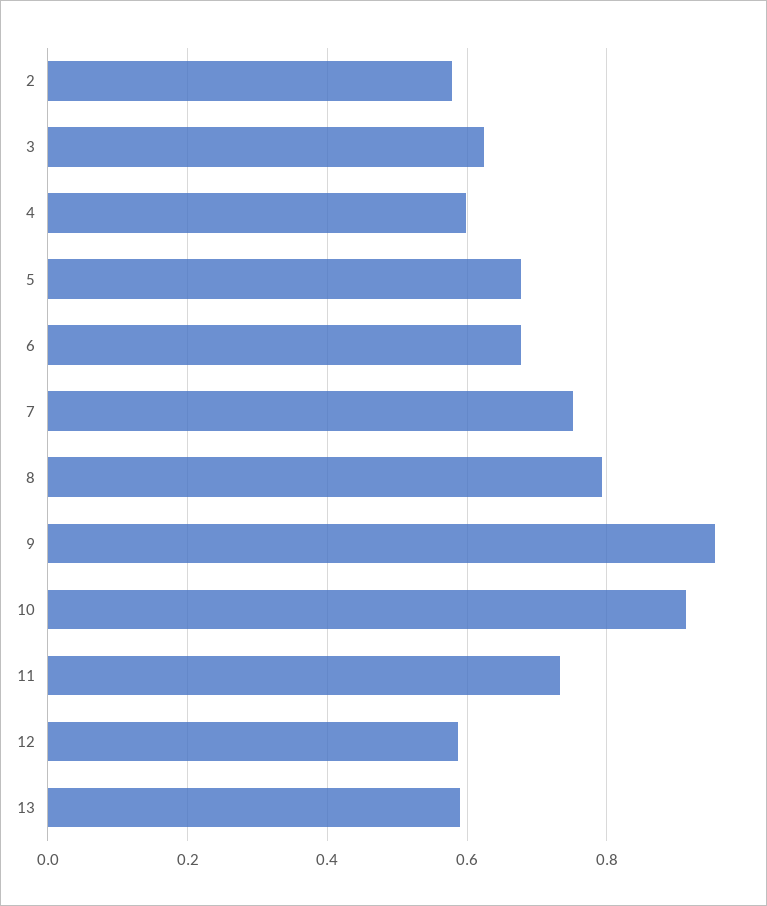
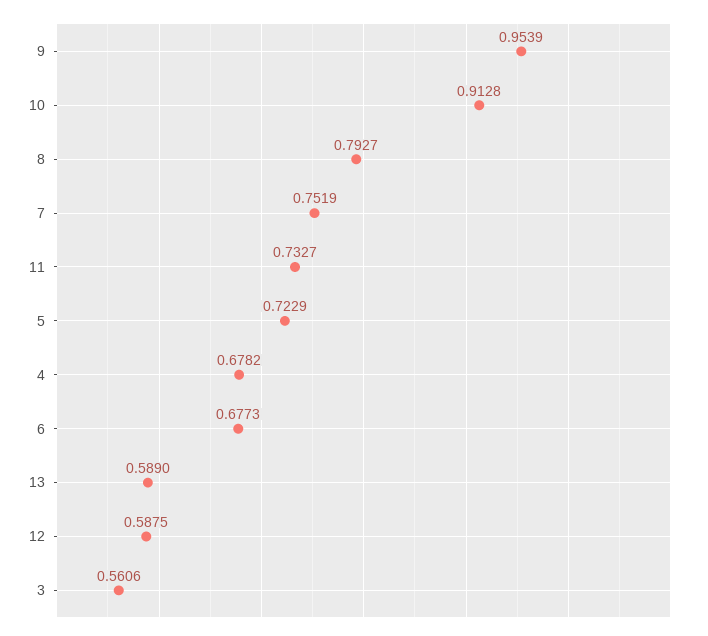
2: 0.58 -> none
3: 0.62 -> 0.5606
4: 0.6 -> 0.6782
5: 0.68 -> 0.7229

